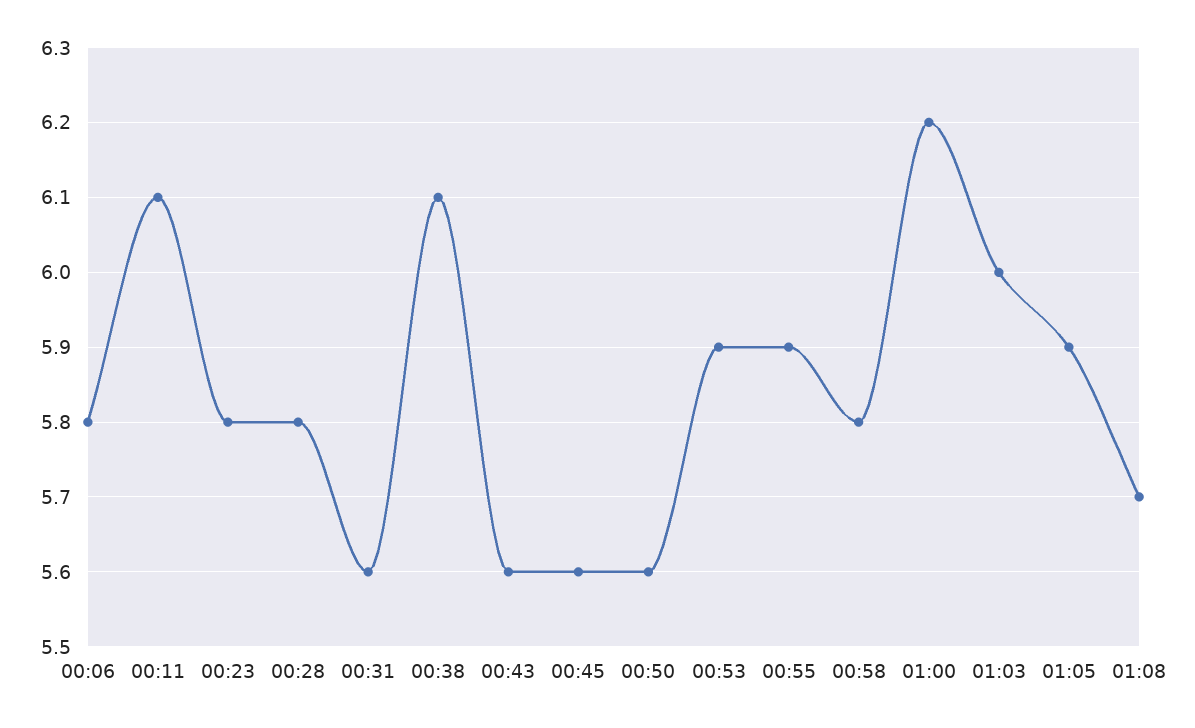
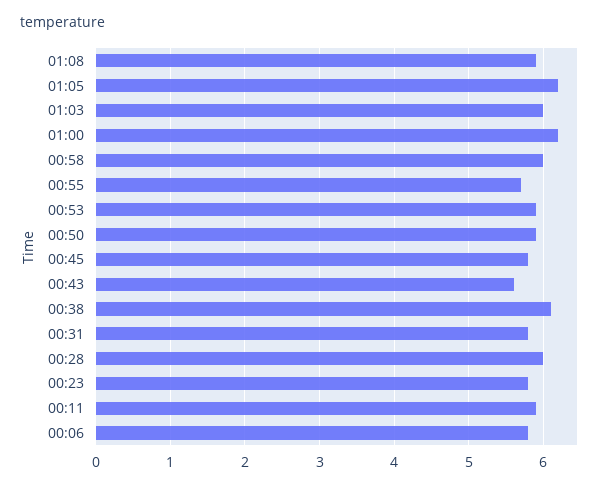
00:11: 6.1 -> 5.9
00:28: 5.8 -> 6
00:31: 5.6 -> 5.8
00:45: 5.6 -> 5.8
00:50: 5.6 -> 5.9
00:55: 5.9 -> 5.7
00:58: 5.8 -> 6
01:05: 5.9 -> 6.2
01:08: 5.7 -> 5.9

